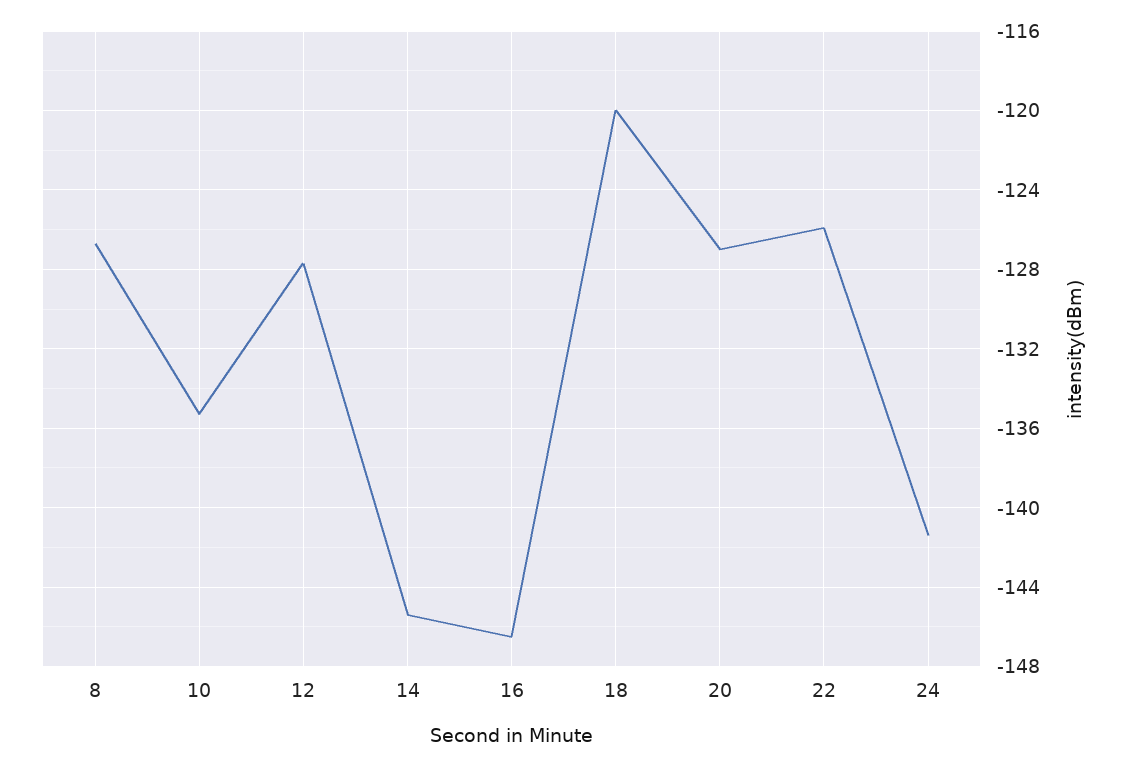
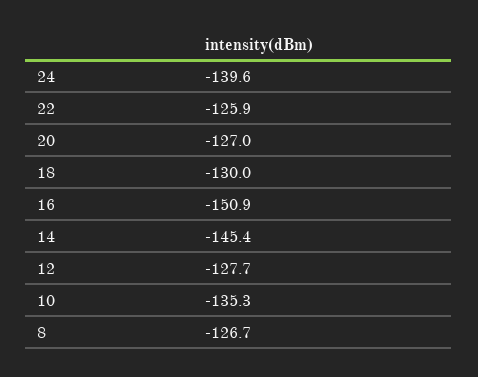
16: -146.5 -> -150.9
18: -120 -> -130
24: -141.5 -> -139.6

